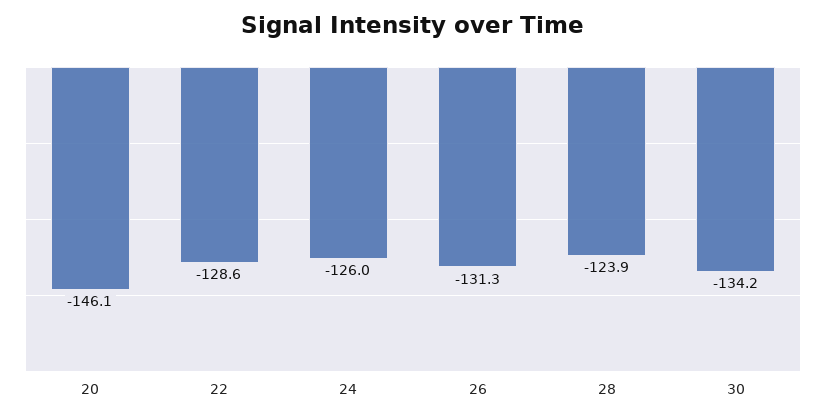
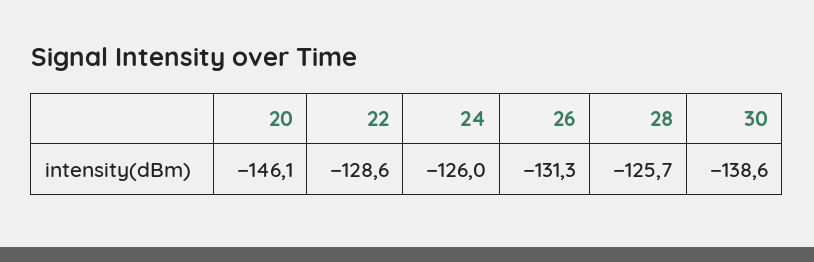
28: -123.9 -> -125.7
30: -134.2 -> -138.6

